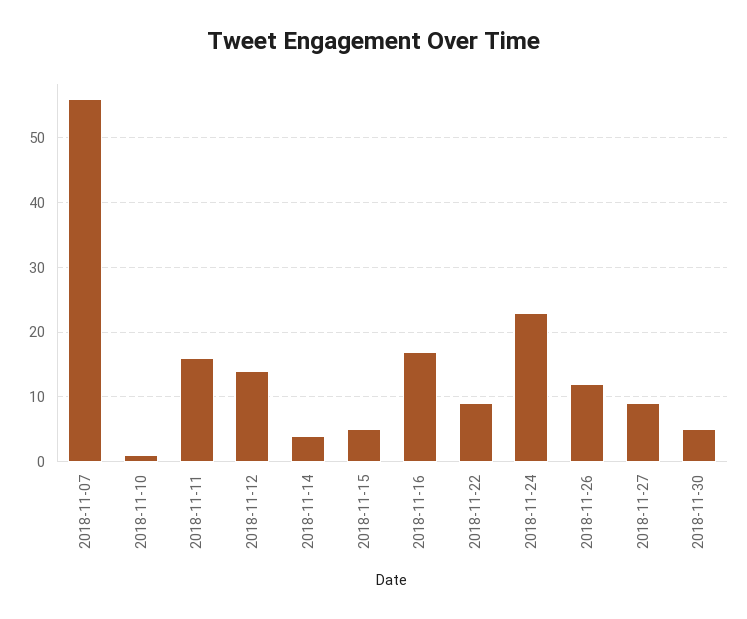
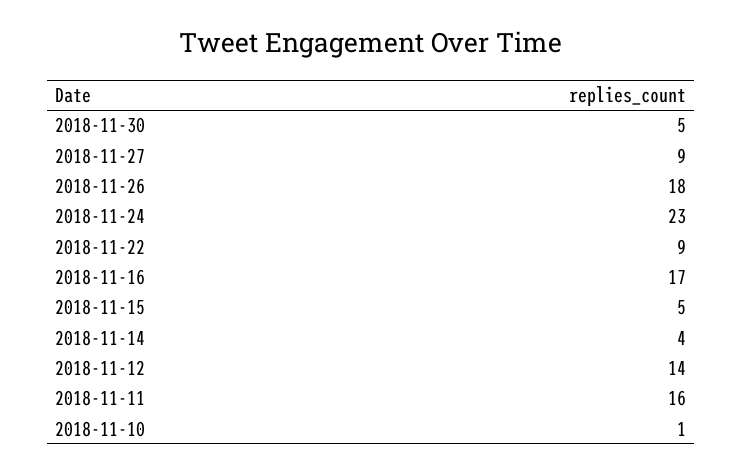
2018-11-07: 56 -> none
2018-11-26: 12 -> 18

